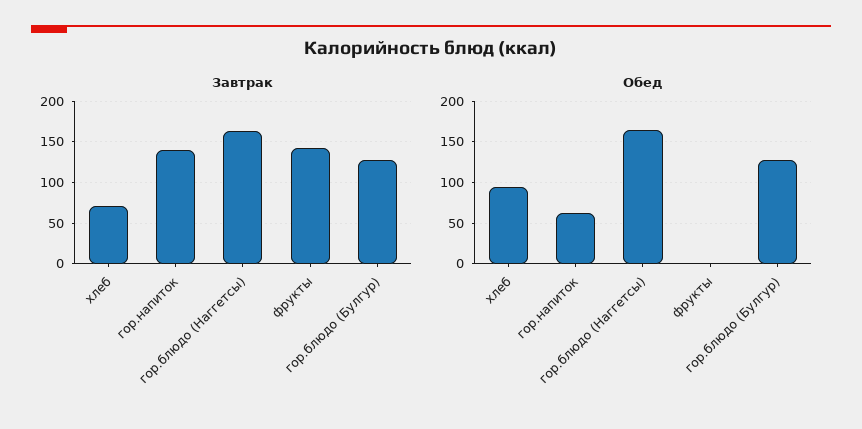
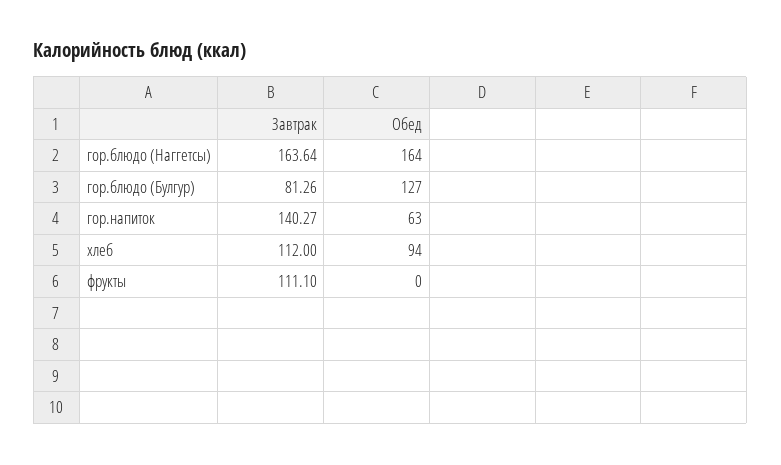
Завтрак, хлеб: 70 -> 112
Завтрак, фрукты: 140 -> 111.1
Завтрак, гор.блюдо (Булгур): 130 -> 81.26

